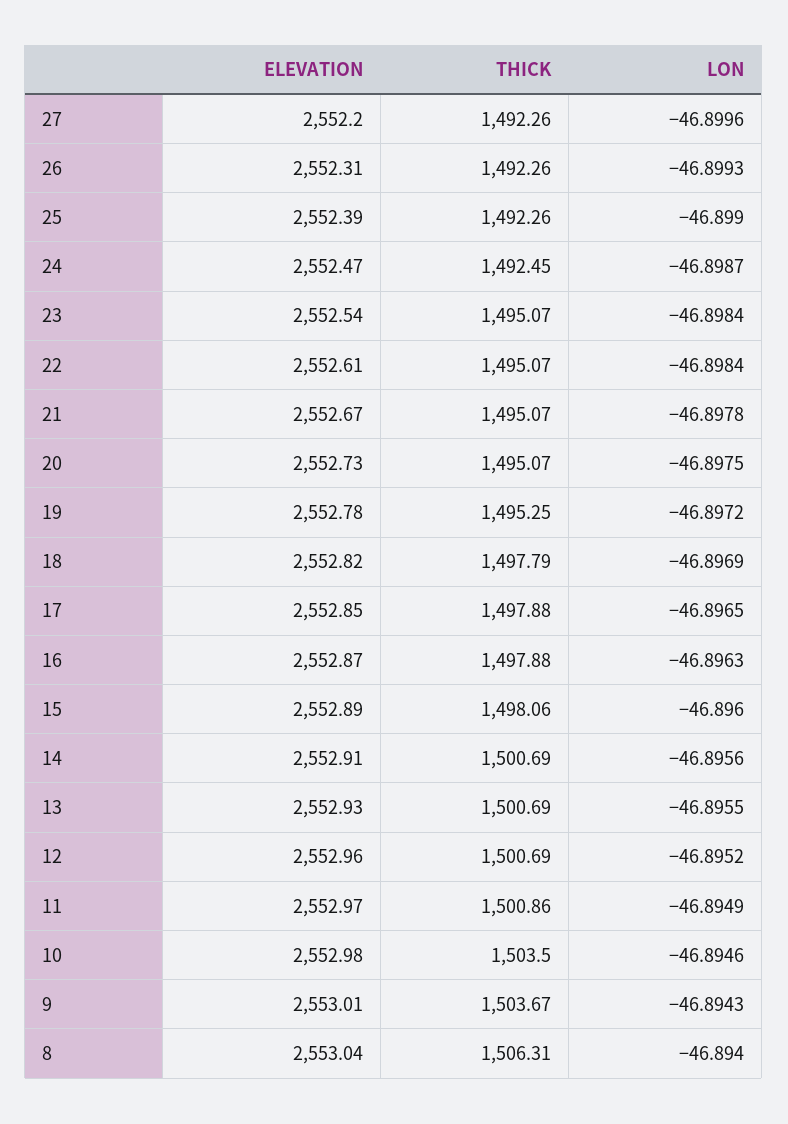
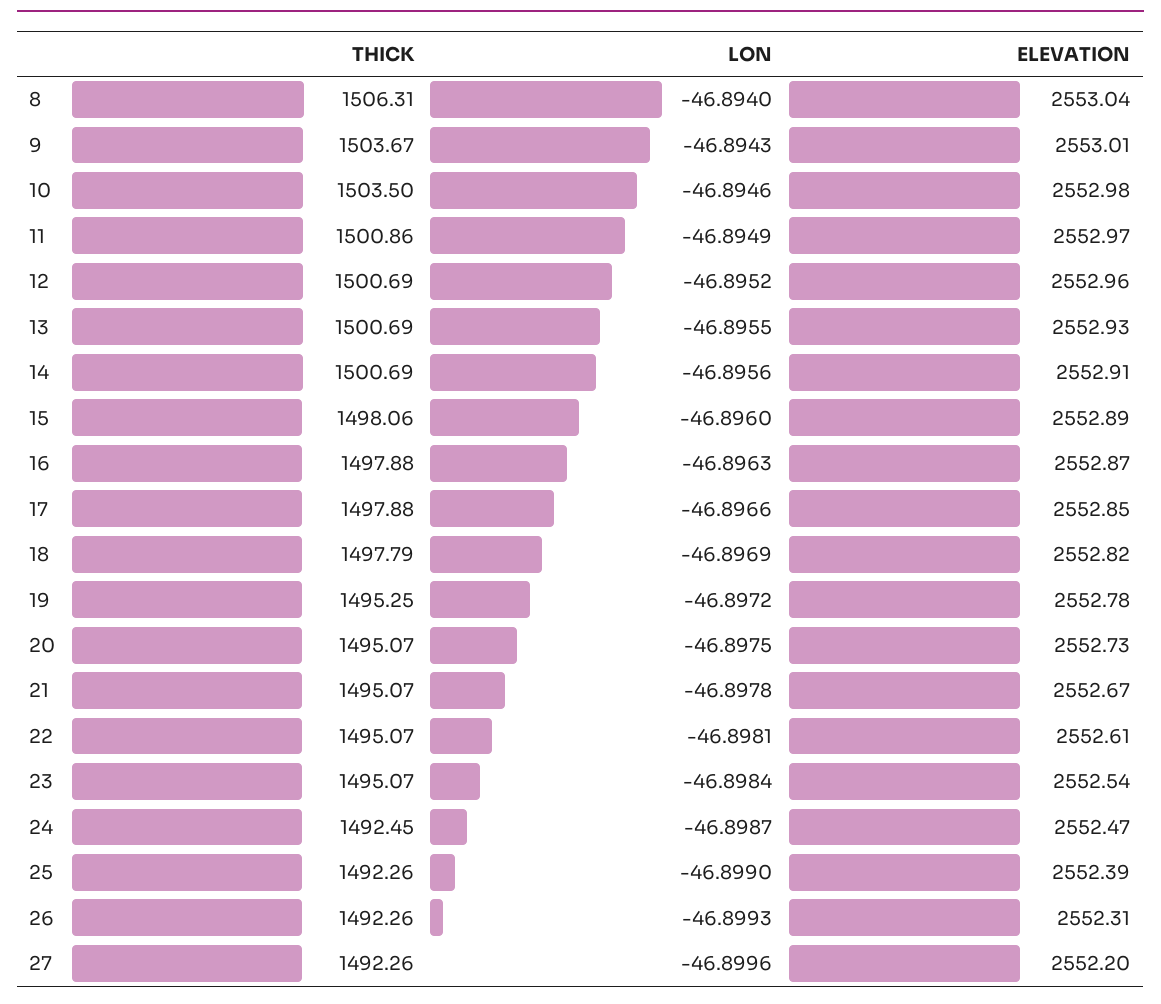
LON, 22: -46.8984 -> -46.8981
LON, 17: -46.8965 -> -46.8966

